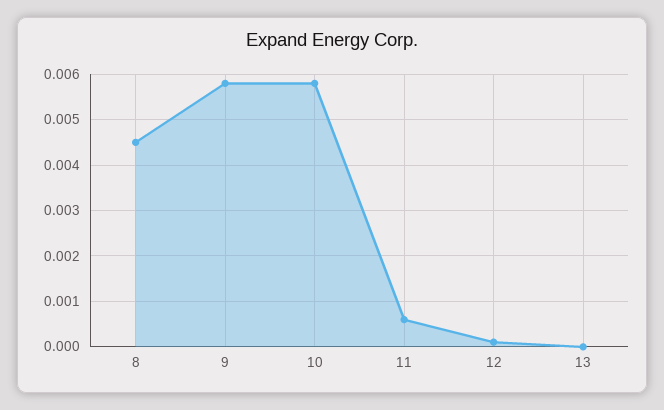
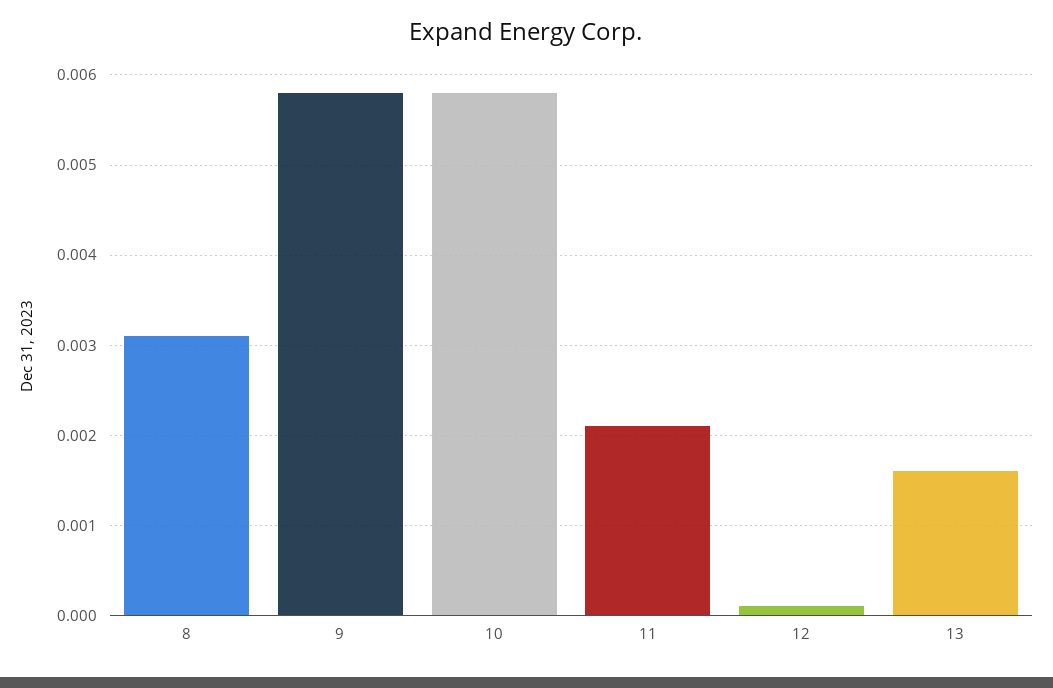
8: 0.0045 -> 0.0031
11: 0.0005 -> 0.0021
13: 0 -> 0.0016

